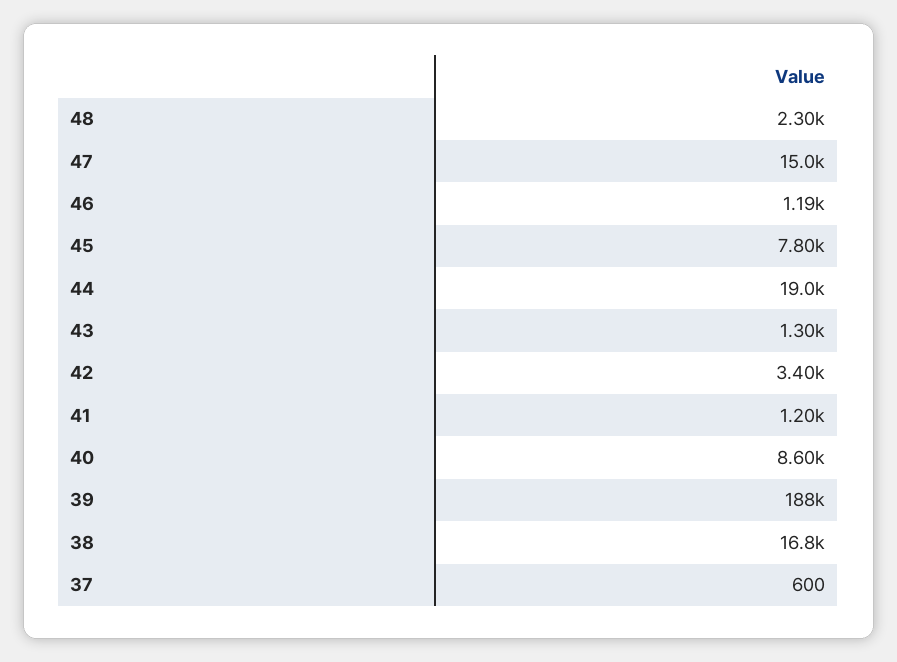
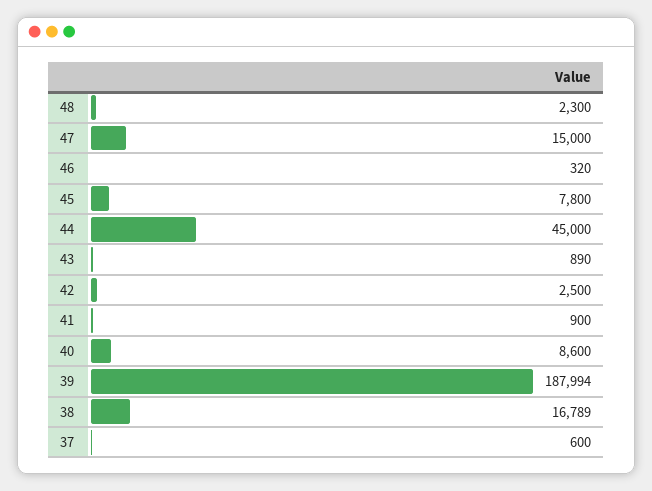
46: 1190 -> 320
44: 19000 -> 45000
43: 1300 -> 890
42: 3400 -> 2500
41: 1200 -> 900

